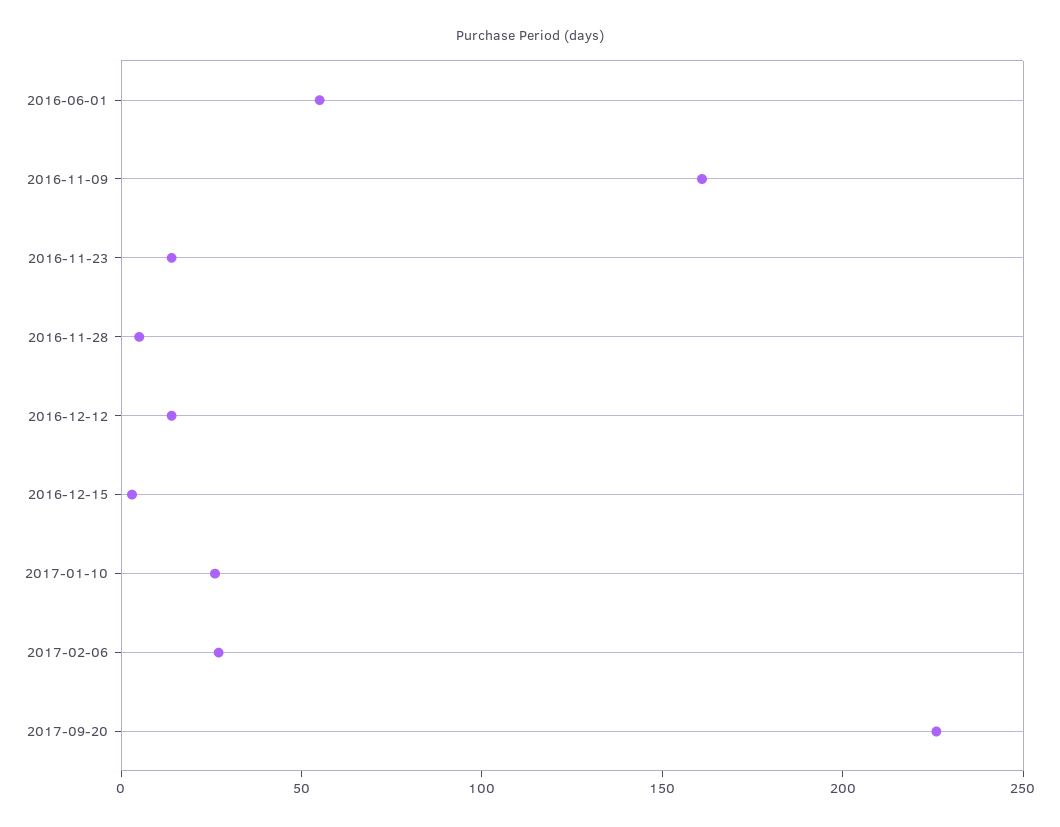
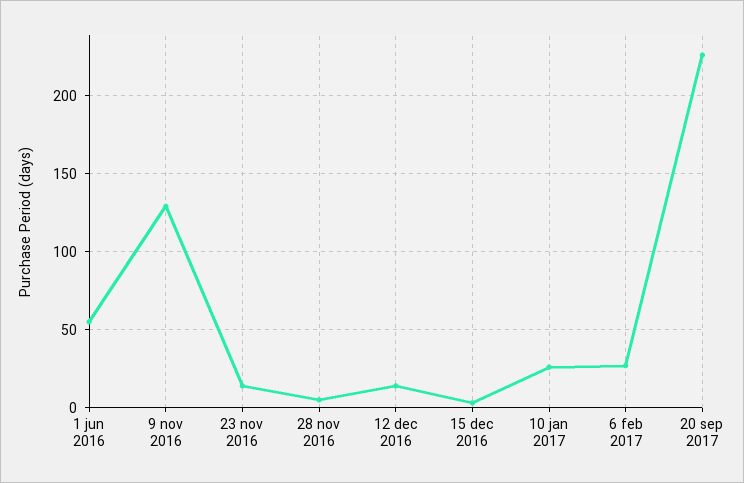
2016-11-09: 160 -> 130

